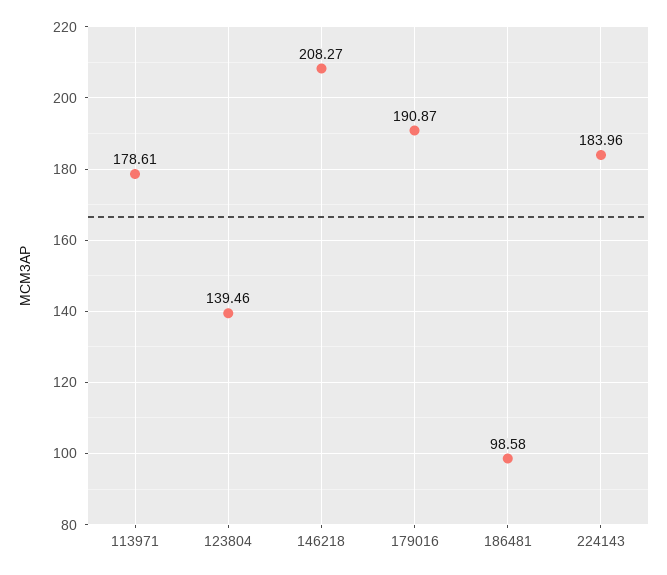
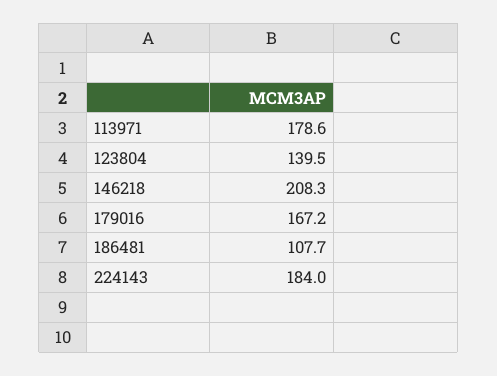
179016: 190.87 -> 167.2
186481: 98.58 -> 107.7

